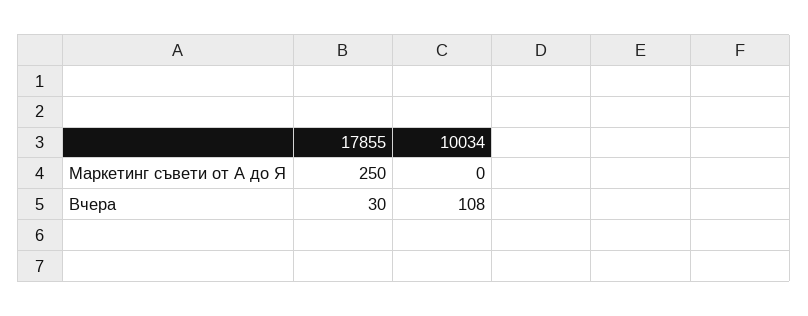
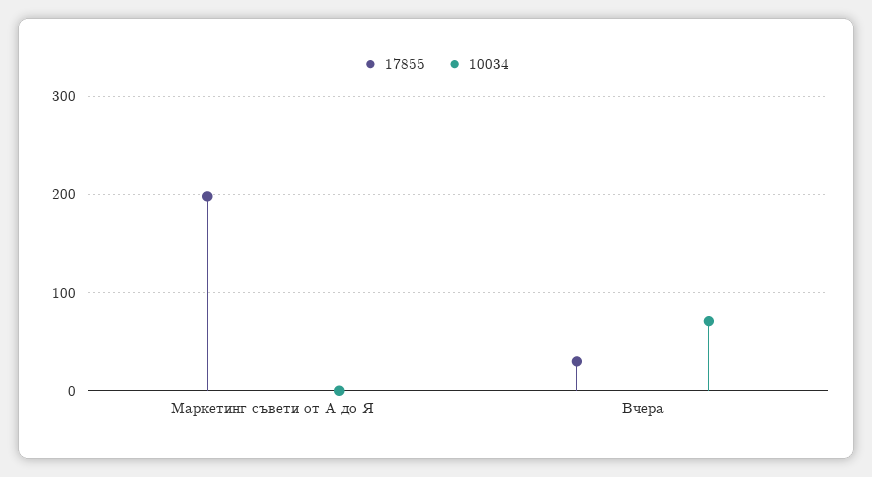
17855, Маркетинг съвети от А до Я: 250 -> 200
10034, Вчера: 108 -> 70

